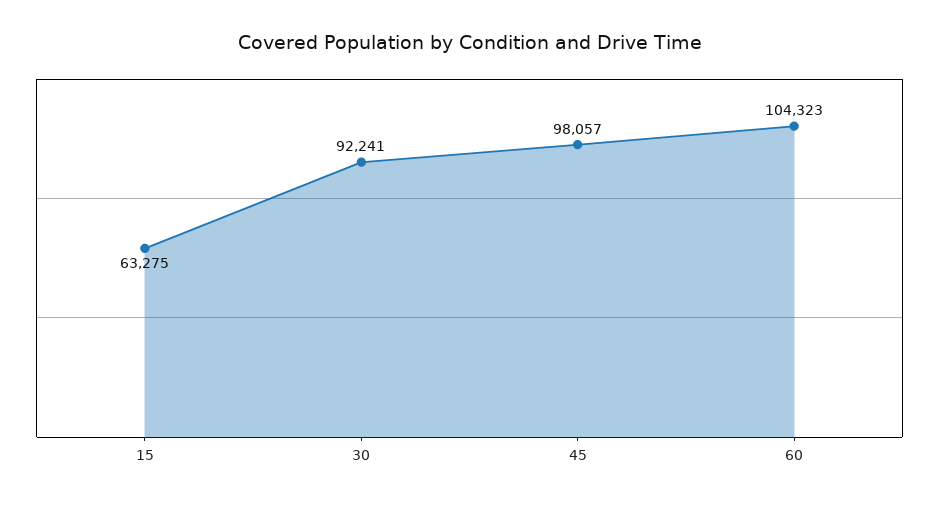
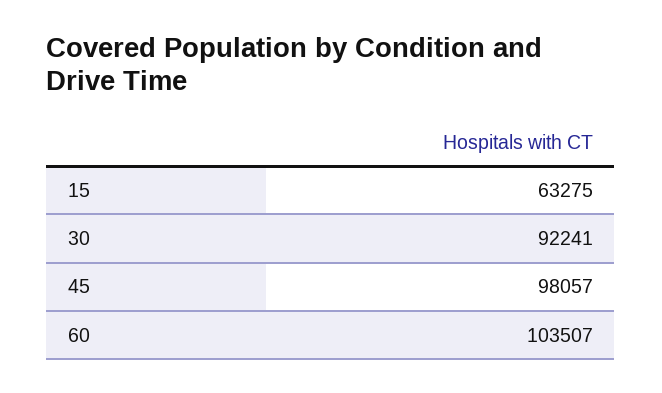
60: 104323 -> 103507

